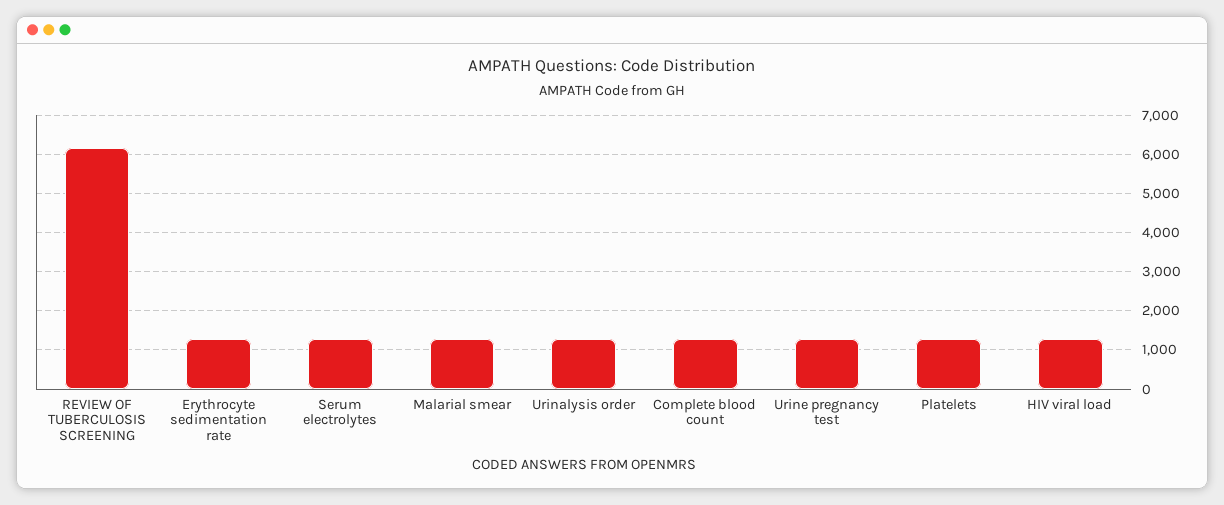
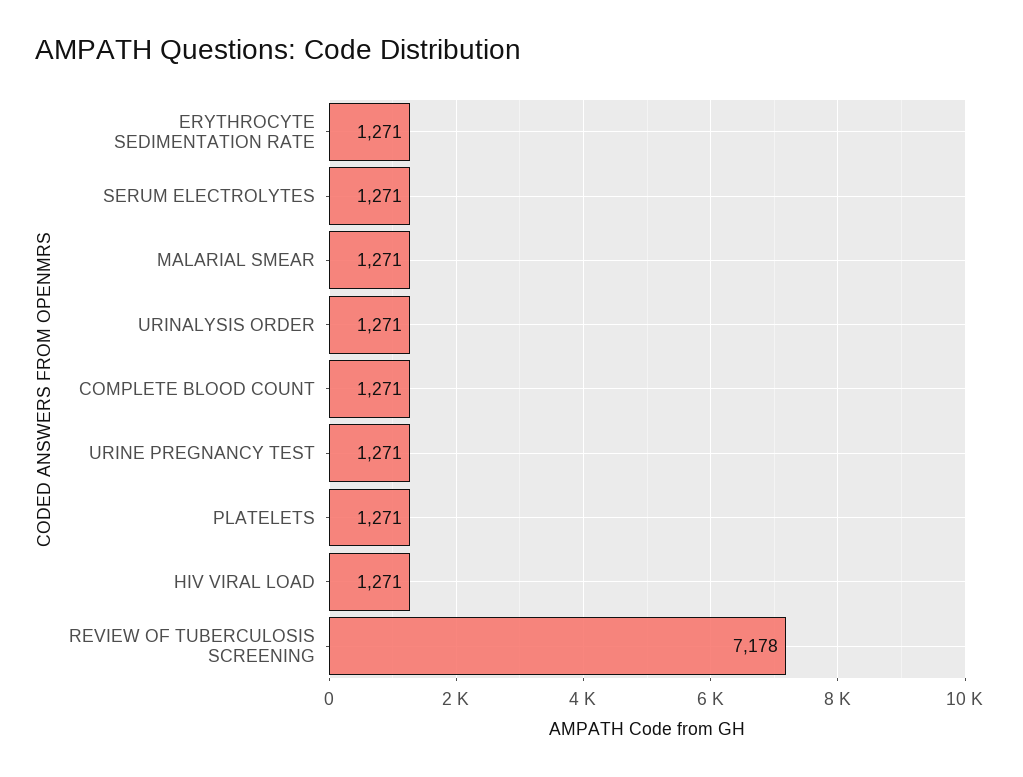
REVIEW OF TUBERCULOSIS SCREENING: 6200 -> 7178

